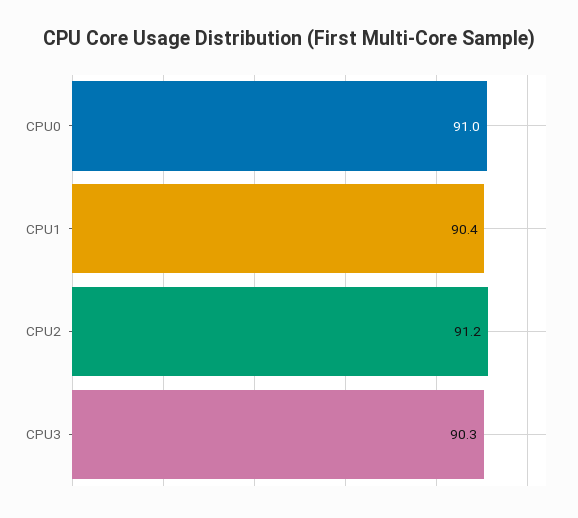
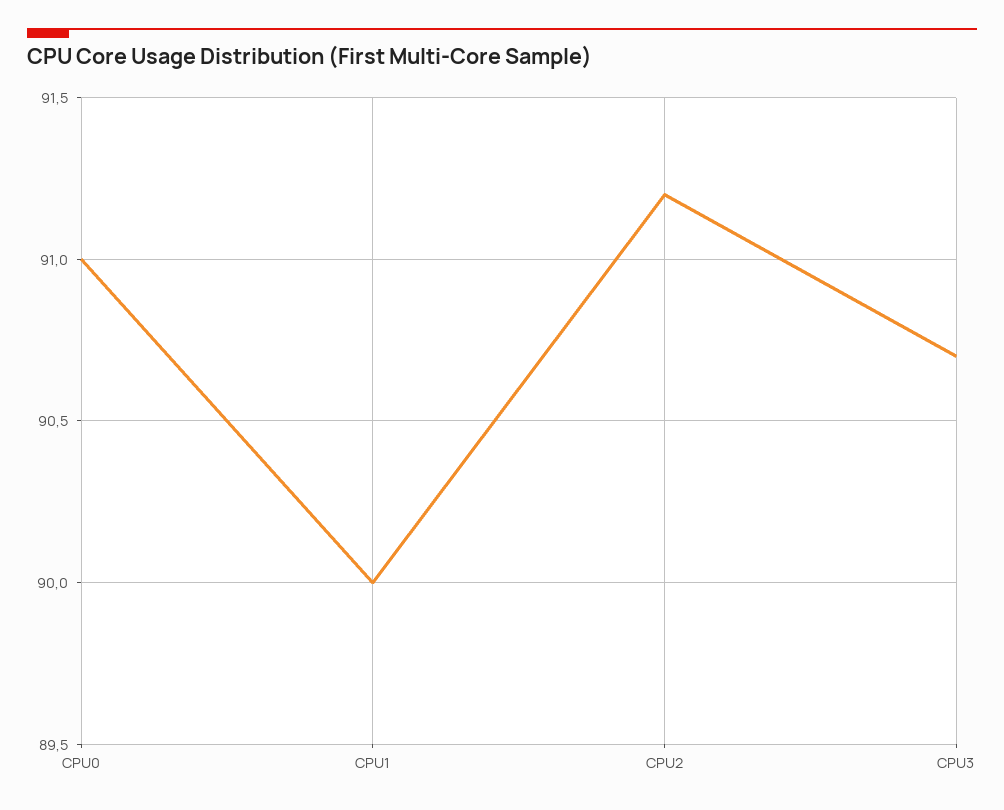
CPU1: 90.4 -> 90
CPU3: 90.3 -> 90.7

